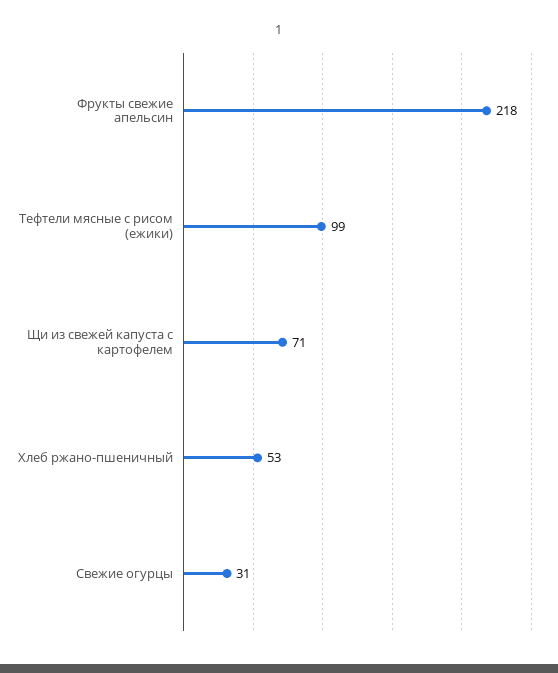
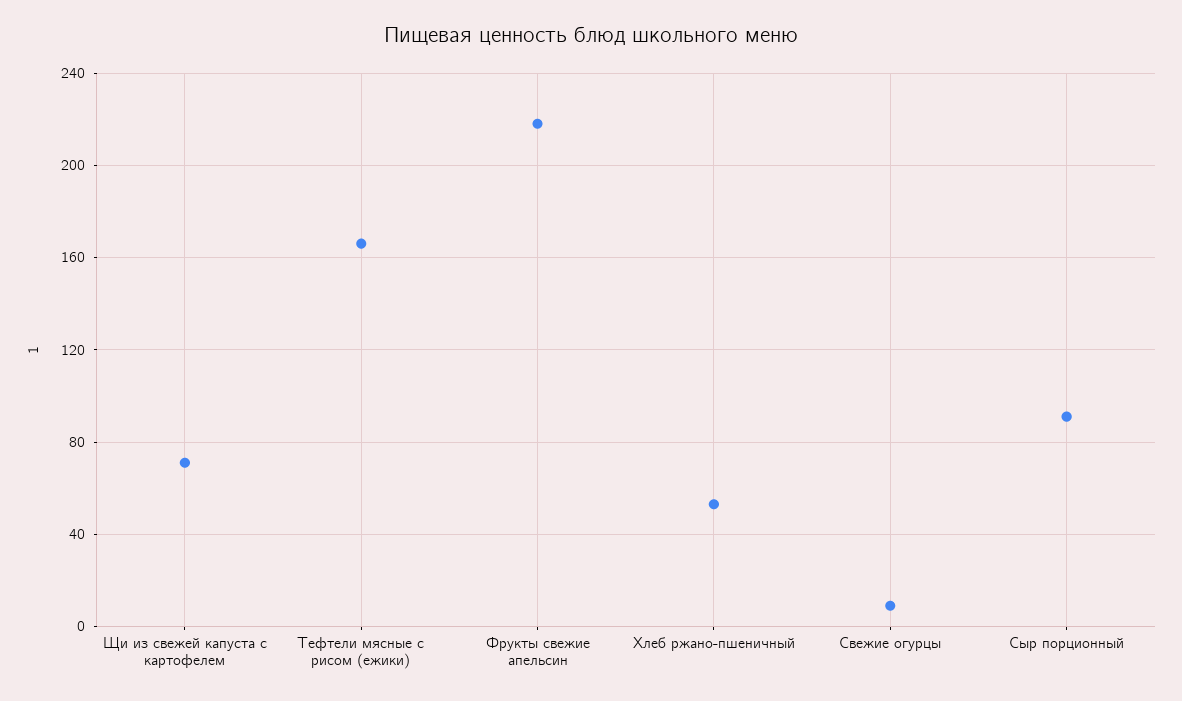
Тефтели мясные с рисом (ежики): 99 -> 165
Свежие огурцы: 31 -> 10
Сыр порционный: none -> 90

